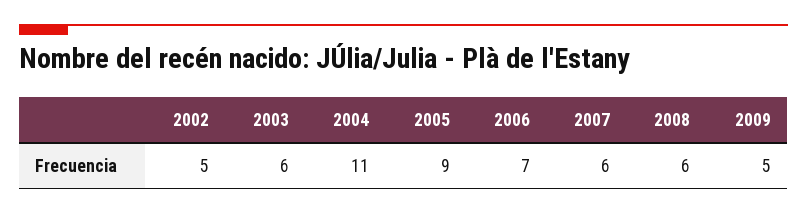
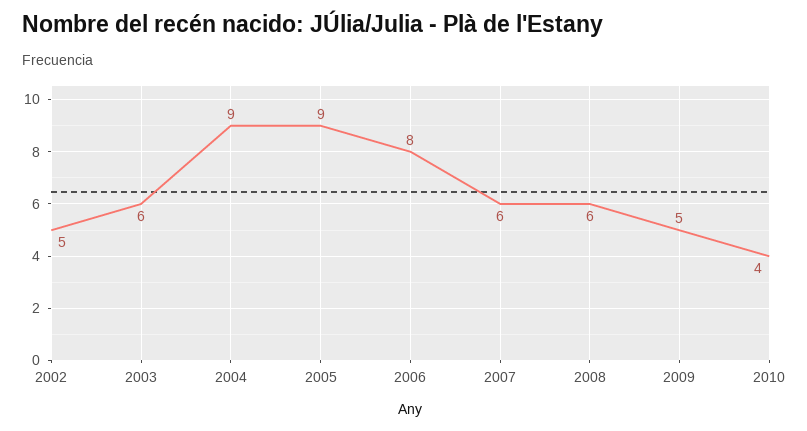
2004: 11 -> 9
2006: 7 -> 8
2010: none -> 4

